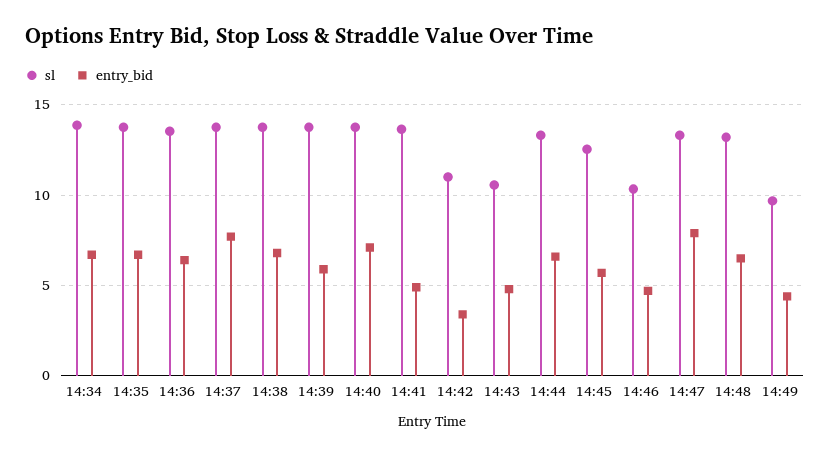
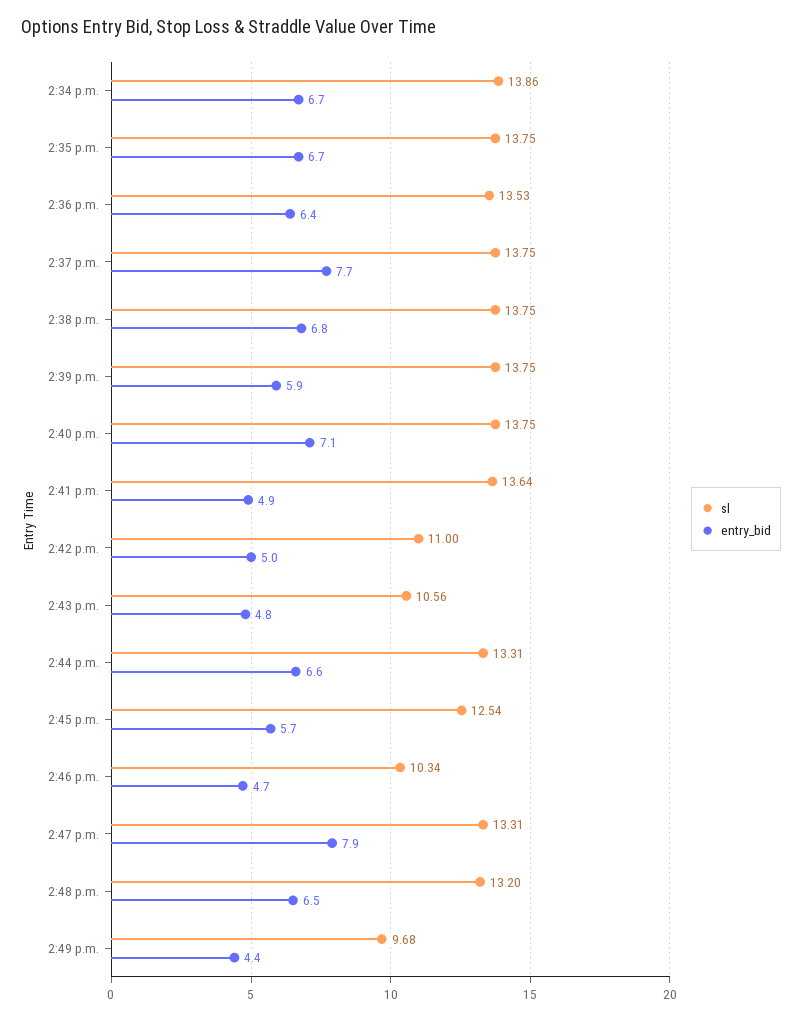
entry_bid, 14:42: 3.5 -> 5

